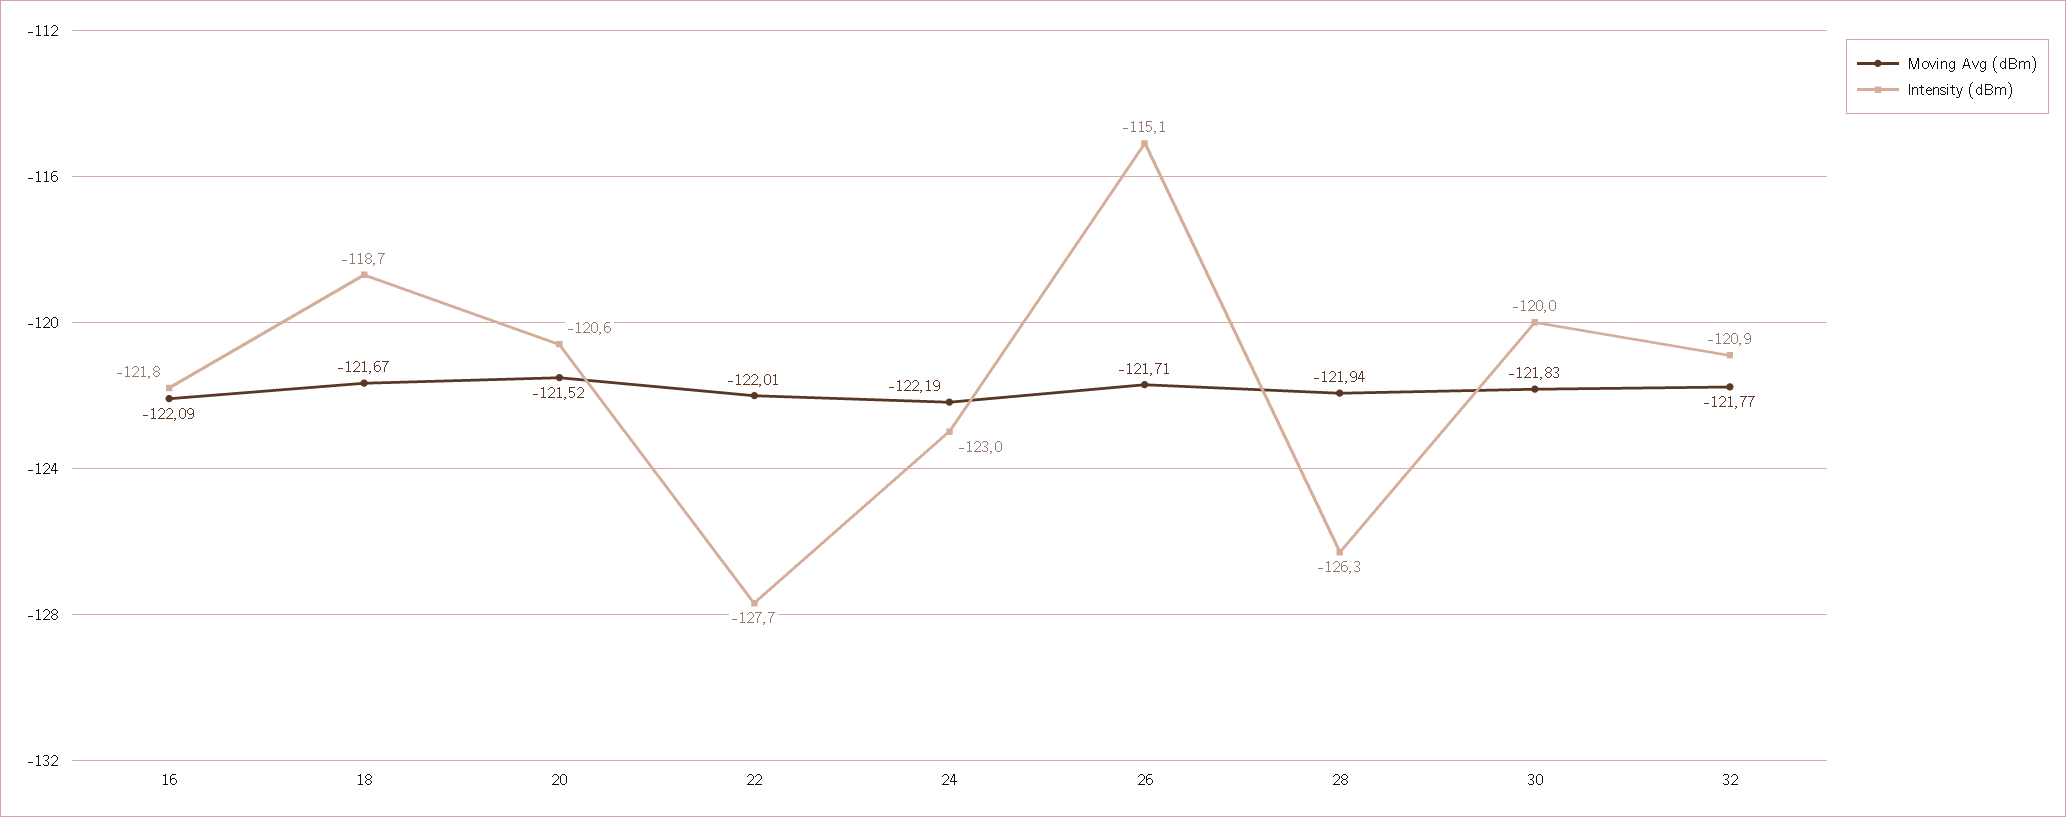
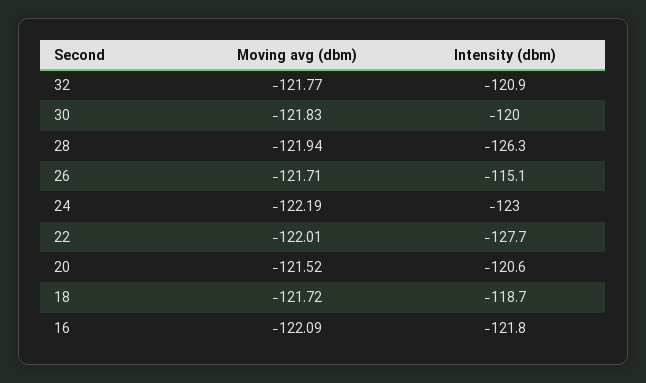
Moving Avg (dBm), 18: -121.67 -> -121.72

